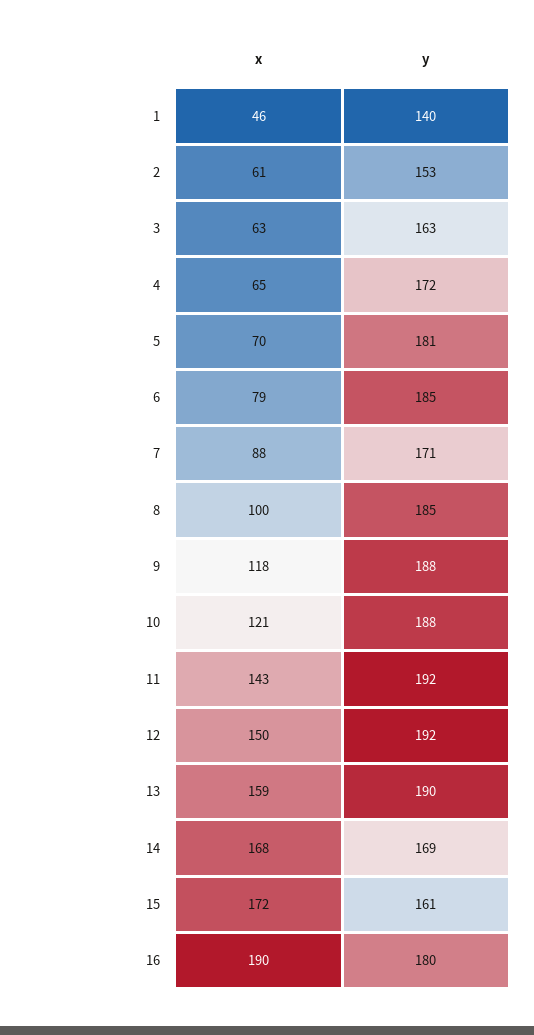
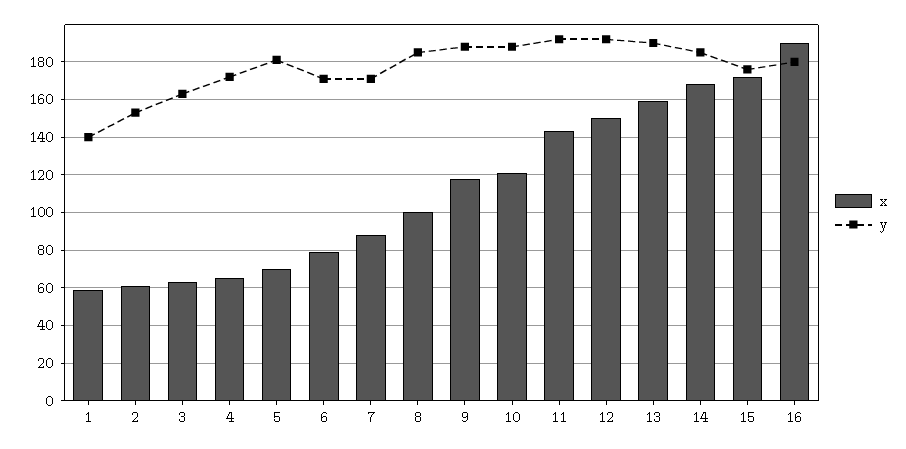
x, 1: 46 -> 60
y, 6: 185 -> 170
y, 14: 169 -> 185
y, 15: 161 -> 175

